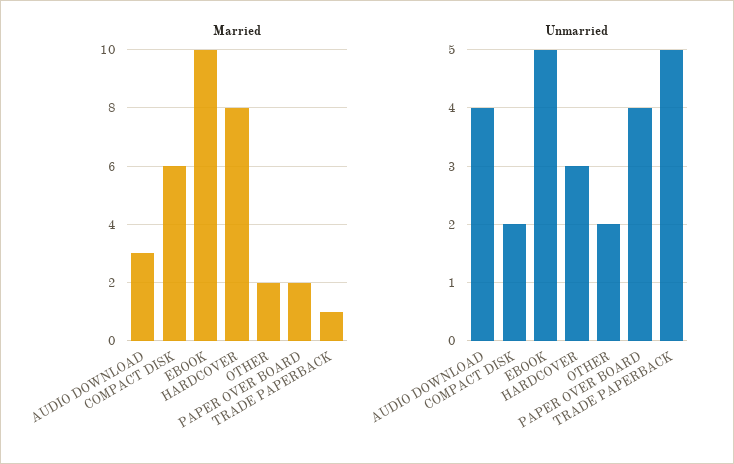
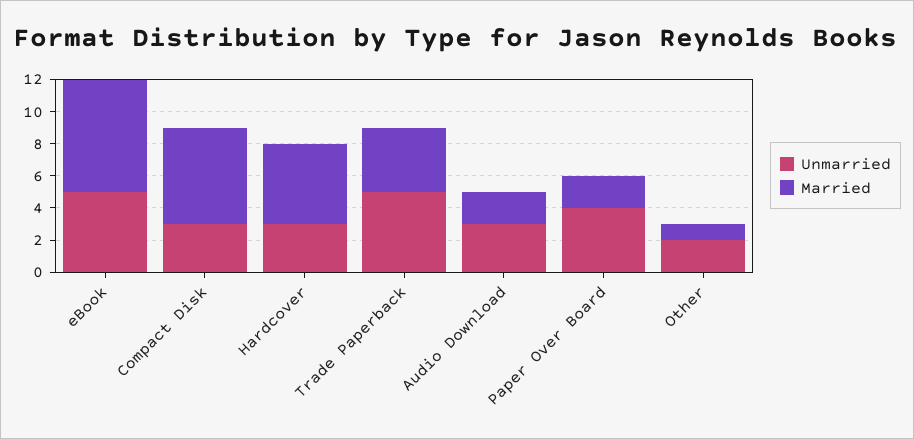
Married, AUDIO DOWNLOAD: 3 -> 2
Married, EBOOK: 10 -> 7
Married, HARDCOVER: 8 -> 5
Married, OTHER: 2 -> 1
Married, TRADE PAPERBACK: 1 -> 4
Unmarried, AUDIO DOWNLOAD: 4 -> 3
Unmarried, COMPACT DISK: 2 -> 3

